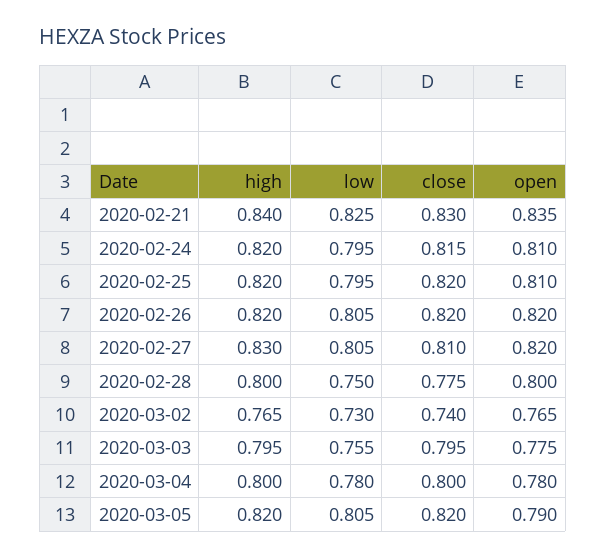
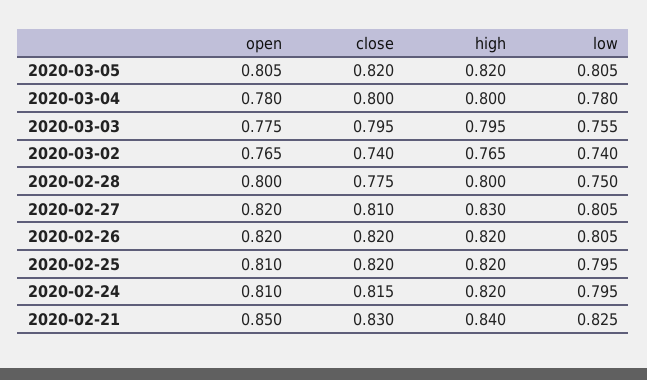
open, 2020-02-21: 0.835 -> 0.85
low, 2020-03-02: 0.73 -> 0.74
open, 2020-03-05: 0.79 -> 0.805

